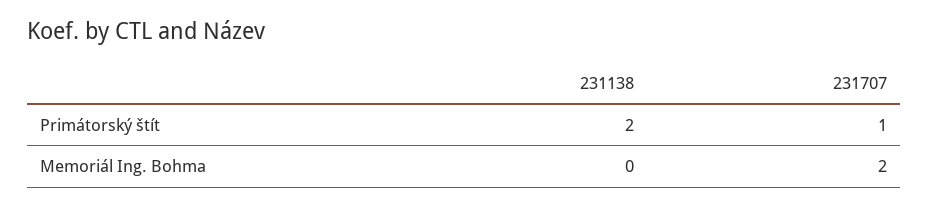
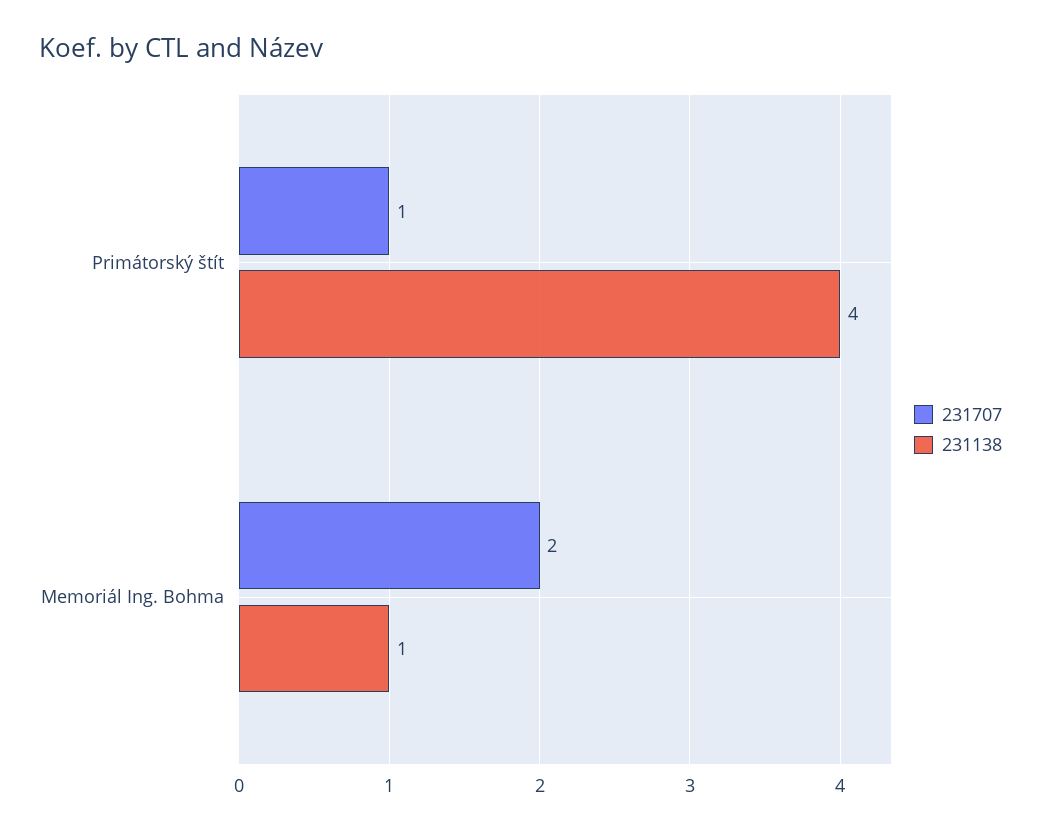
231138, Primátorský štít: 2 -> 4
231138, Memoriál Ing. Bohma: 0 -> 1

